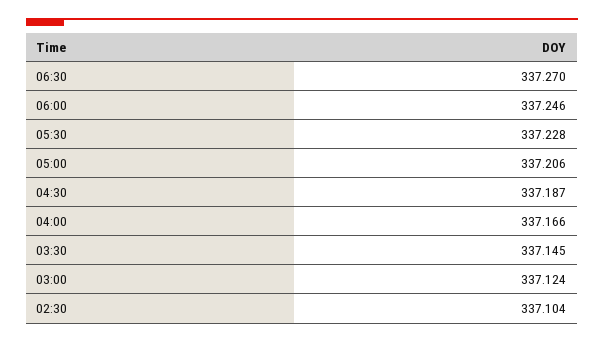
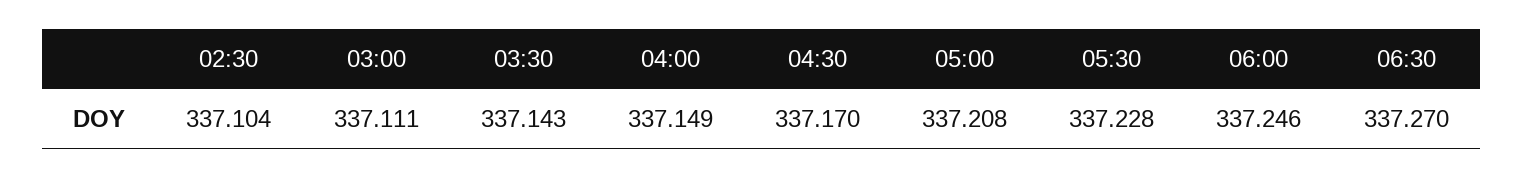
05:00: 337.206 -> 337.208
04:30: 337.187 -> 337.17
04:00: 337.166 -> 337.149
03:30: 337.145 -> 337.143
03:00: 337.124 -> 337.111

